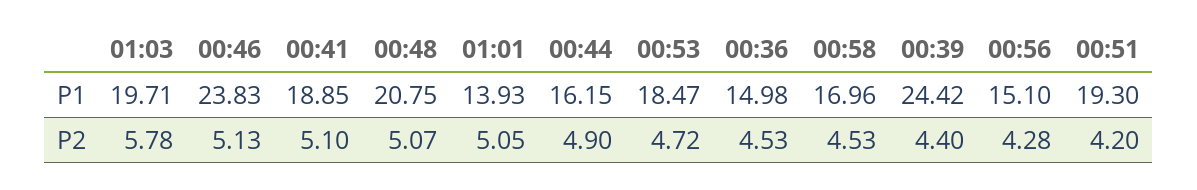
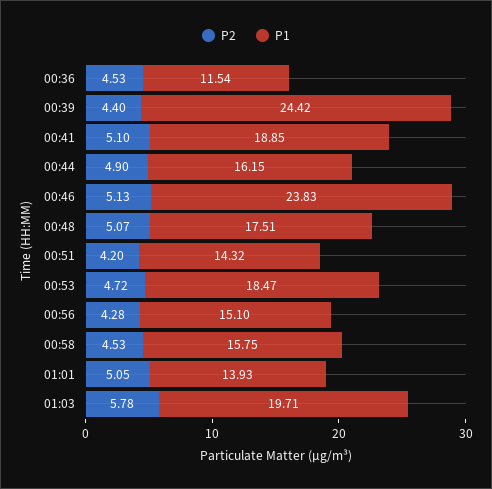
P1, 00:48: 20.75 -> 17.51
P1, 00:36: 14.98 -> 11.54
P1, 00:58: 16.96 -> 15.75
P1, 00:51: 19.3 -> 14.32

